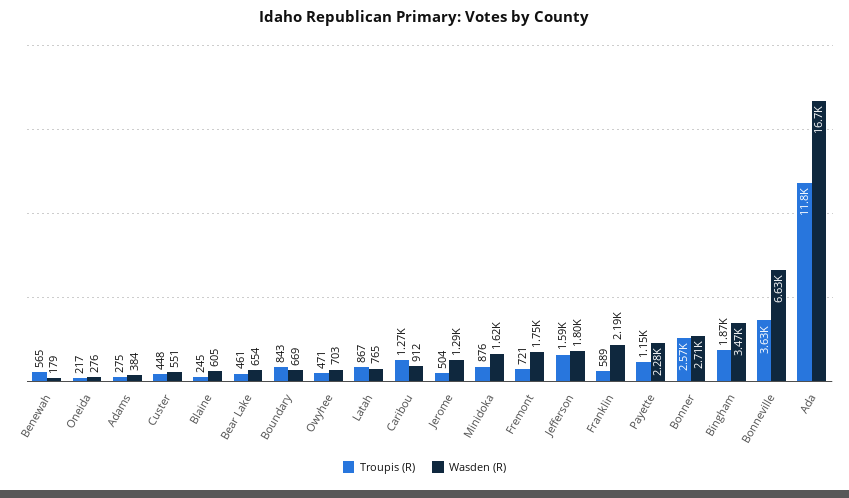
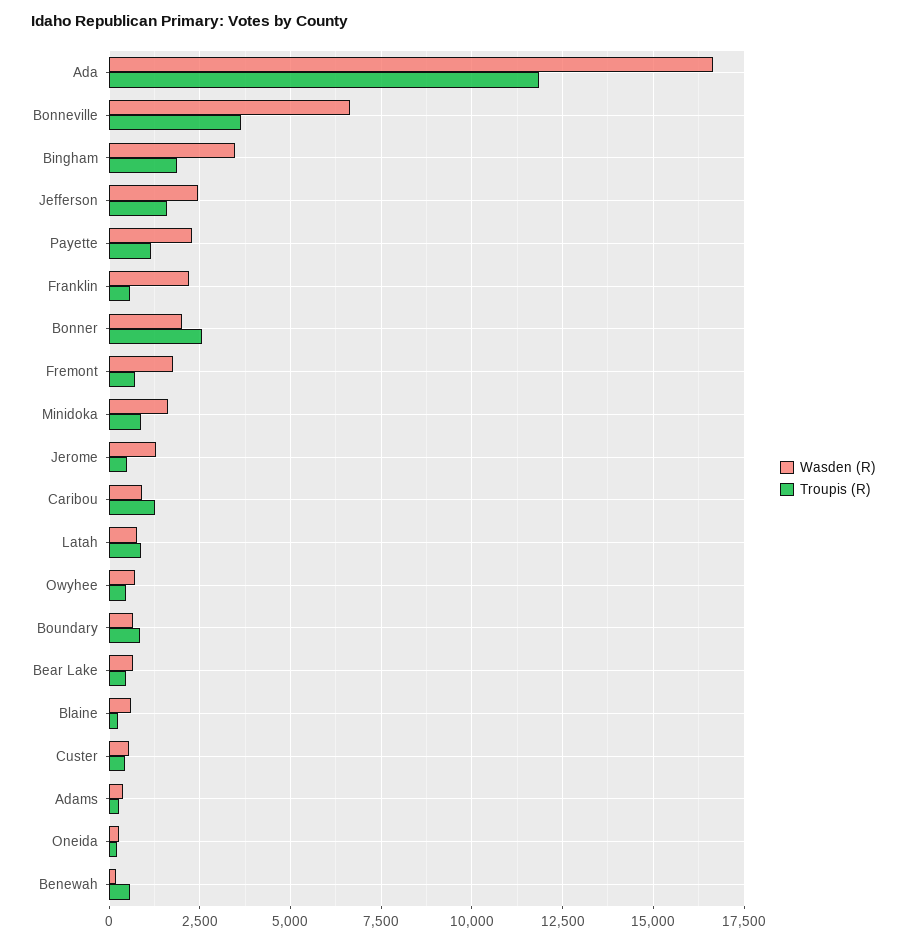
Wasden (R), Jefferson: 1800 -> 2500
Wasden (R), Bonner: 2710 -> 2000

